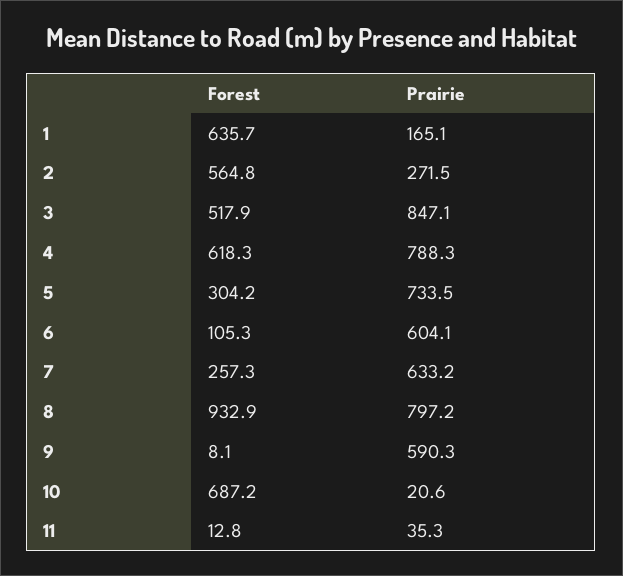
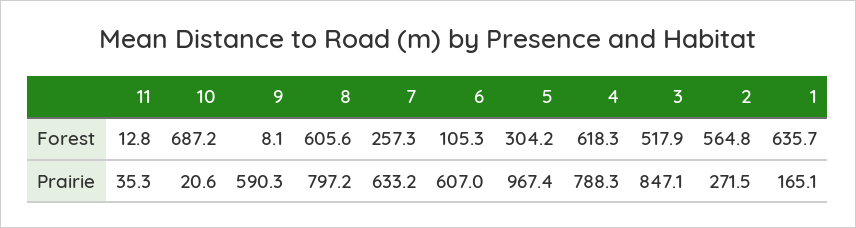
Prairie, 5: 733.5 -> 967.4
Prairie, 6: 604.1 -> 607
Forest, 8: 932.9 -> 605.6

